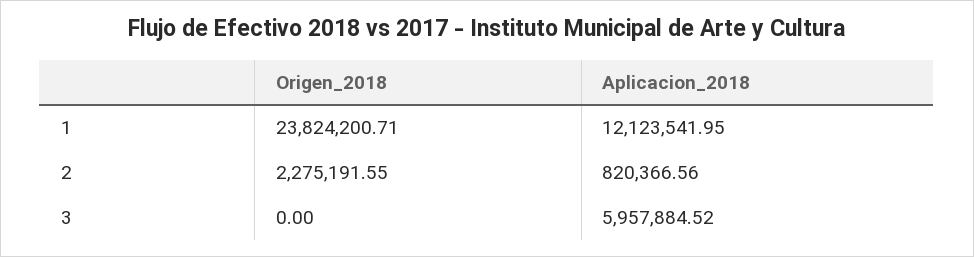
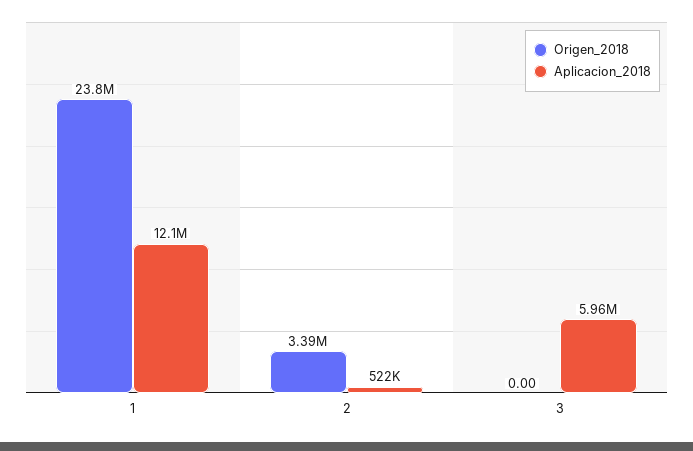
Origen_2018, 2: 2275191.55 -> 3390000
Aplicacion_2018, 2: 820366.56 -> 522000

